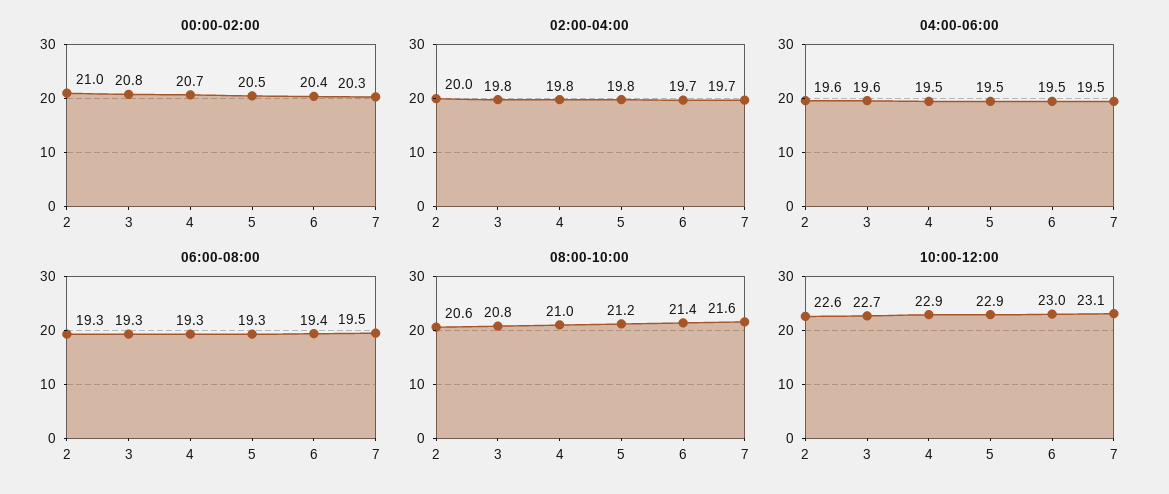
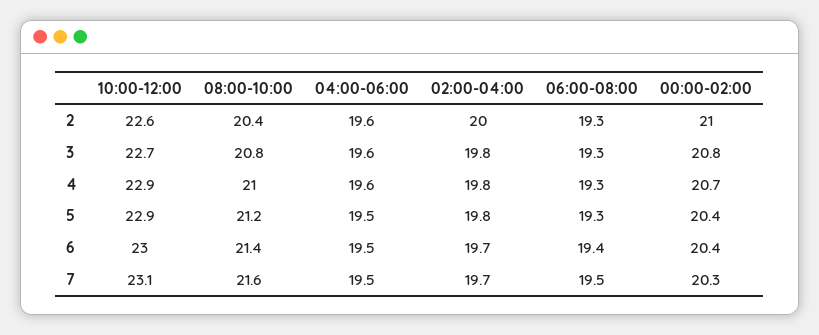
00:00-02:00, 5: 20.5 -> 20.4
04:00-06:00, 4: 19.5 -> 19.6
08:00-10:00, 2: 20.6 -> 20.4

